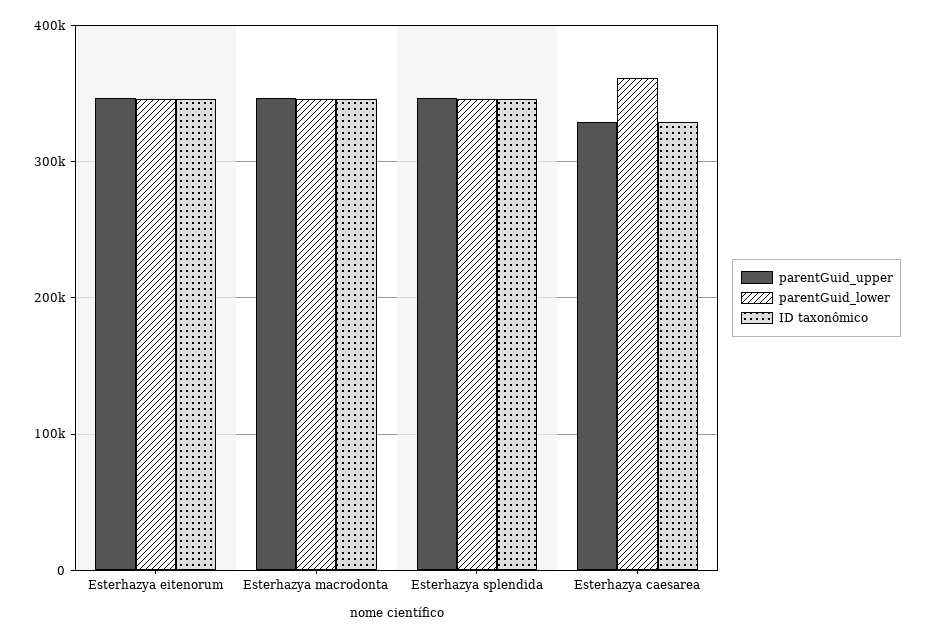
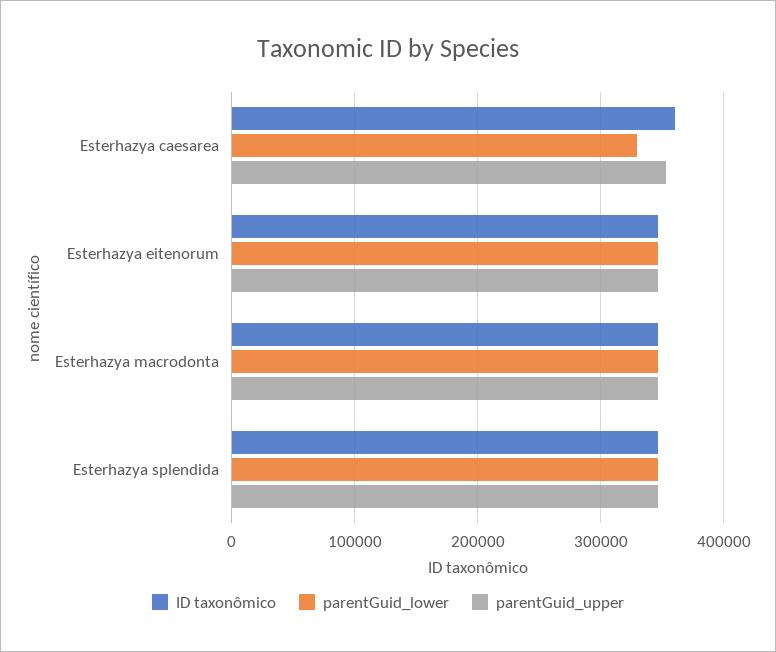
parentGuid_upper, Esterhazya caesarea: 330000 -> 350000
parentGuid_lower, Esterhazya caesarea: 360000 -> 330000
ID taxonômico, Esterhazya caesarea: 330000 -> 360000

